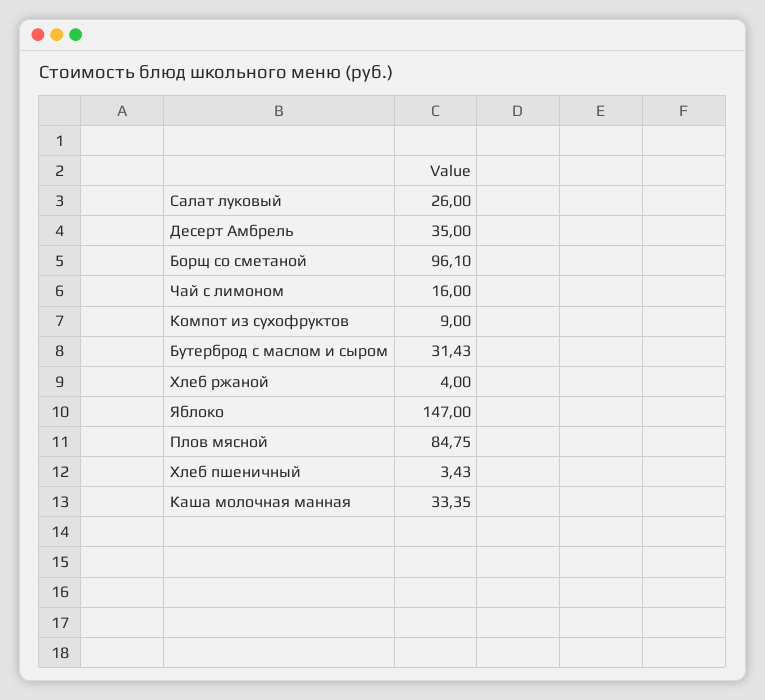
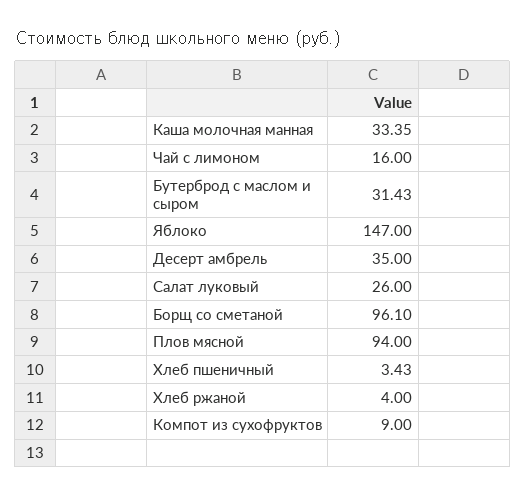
Плов мясной: 84.75 -> 94

